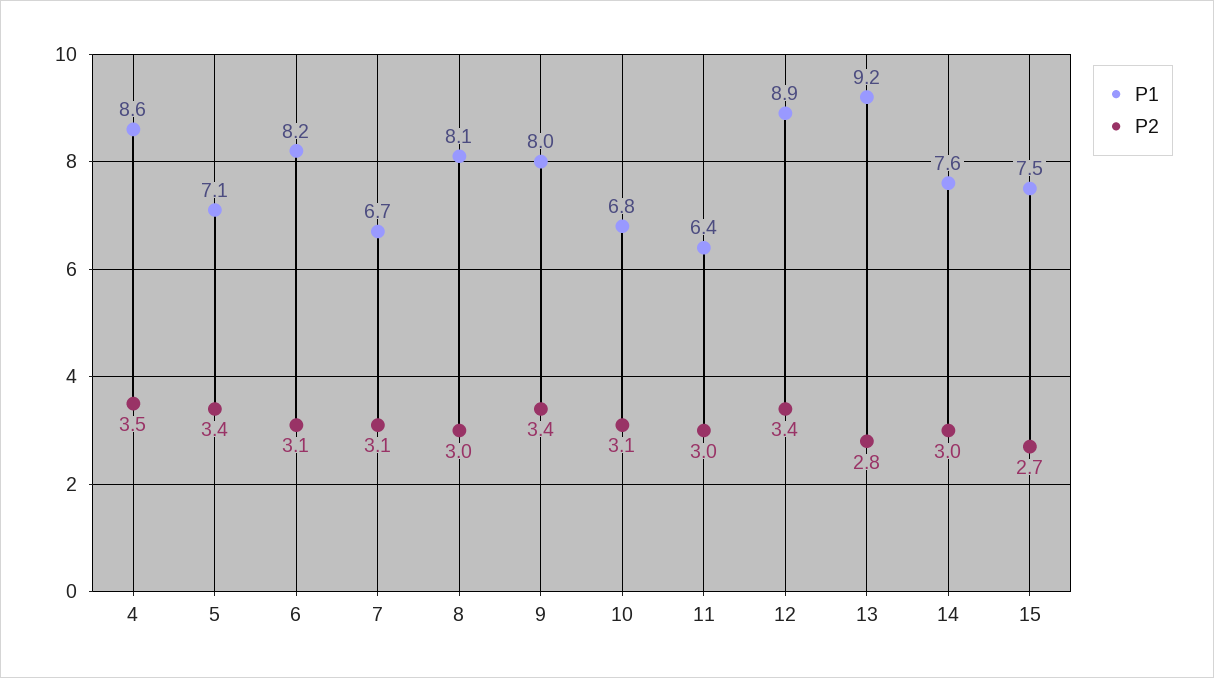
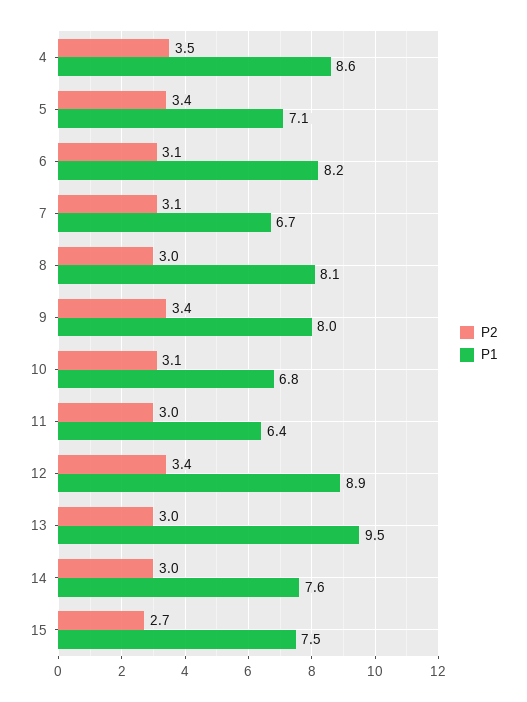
P1, 13: 9.2 -> 9.5
P2, 13: 2.8 -> 3

